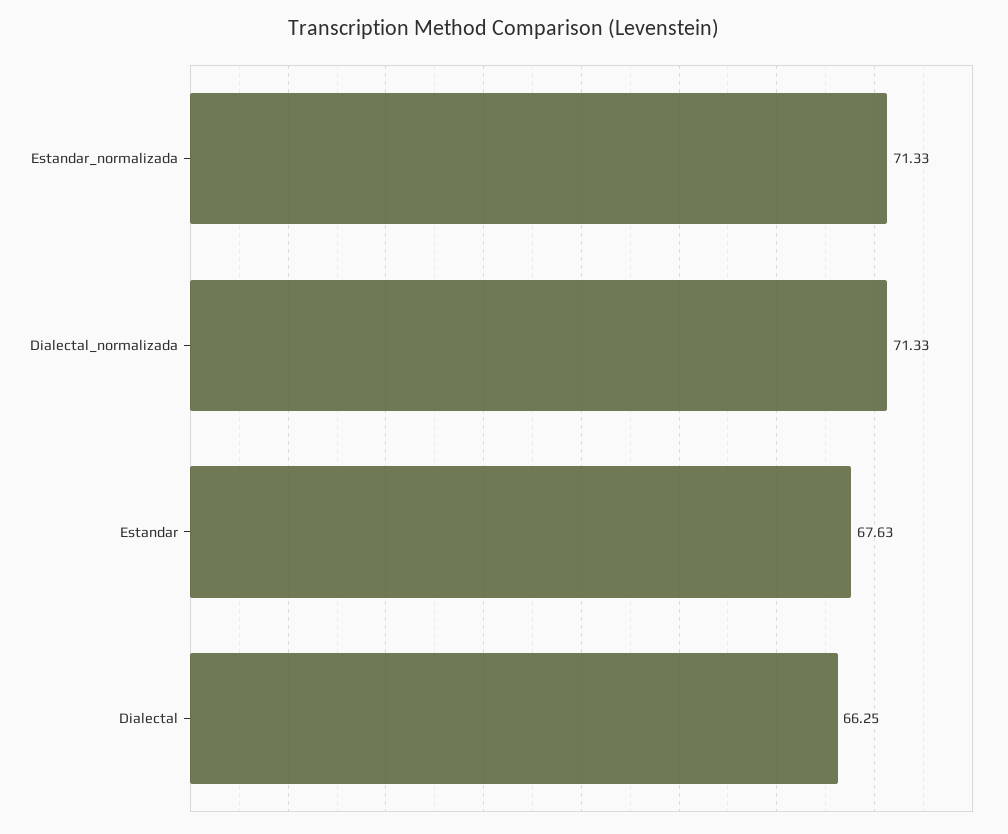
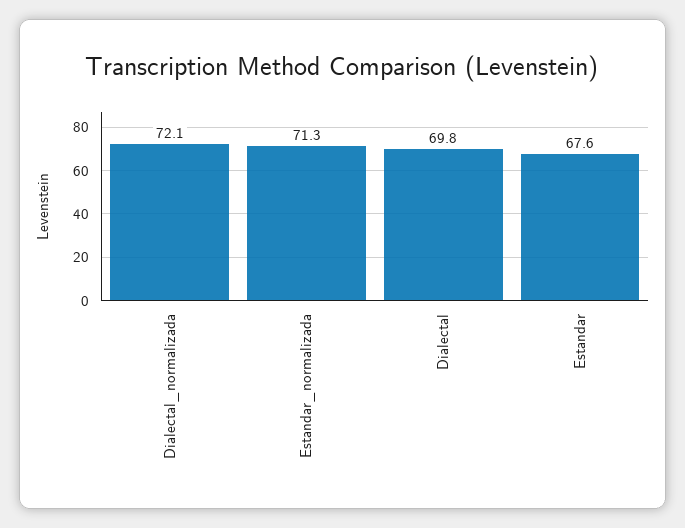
Dialectal_normalizada: 71.33 -> 72.1
Dialectal: 66.25 -> 69.8

